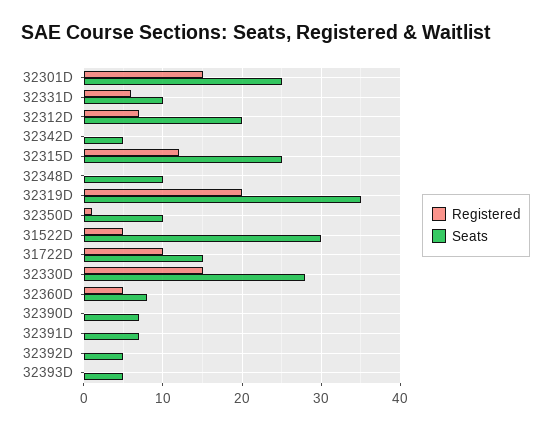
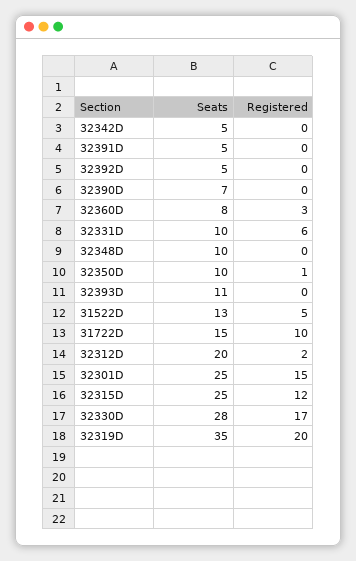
Registered, 32312D: 7 -> 2
Seats, 31522D: 30 -> 13
Registered, 32330D: 15 -> 17
Registered, 32360D: 5 -> 3
Seats, 32391D: 7 -> 5
Seats, 32393D: 5 -> 11

